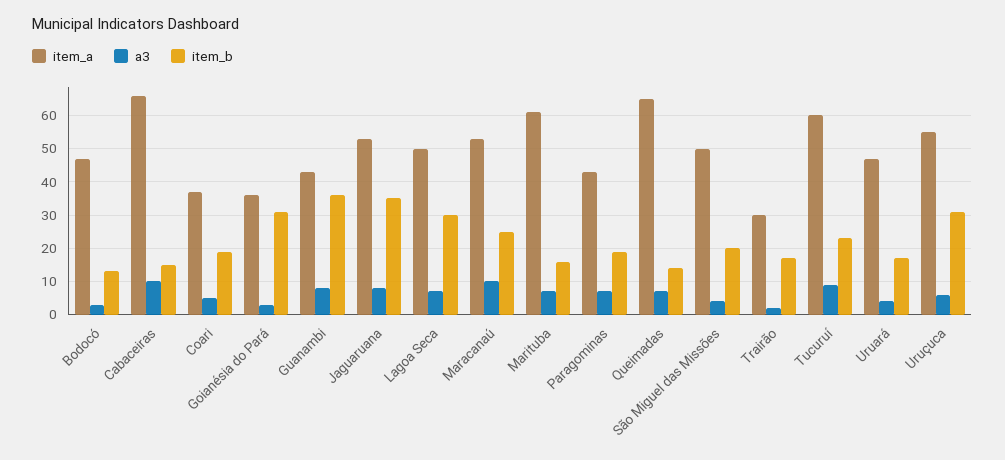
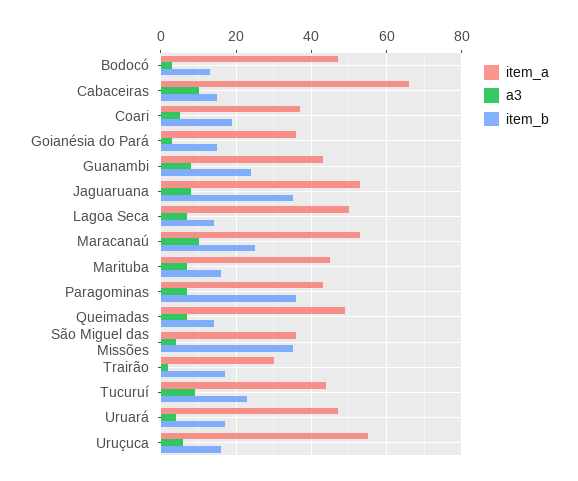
item_b, Goianésia do Pará: 30 -> 15
item_b, Guanambi: 35 -> 25
item_b, Lagoa Seca: 30 -> 15
item_a, Marituba: 60 -> 45
item_b, Paragominas: 20 -> 35
item_a, Queimadas: 65 -> 50
item_a, São Miguel das Missões: 50 -> 35
item_b, São Miguel das Missões: 20 -> 35
item_a, Tucuruí: 60 -> 45
item_b, Uruçuca: 30 -> 15

